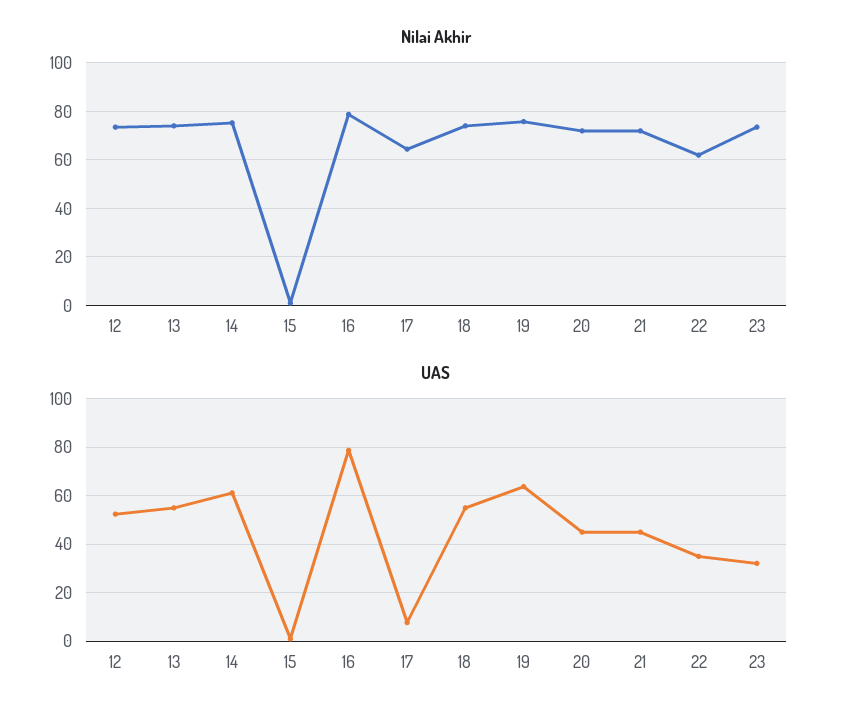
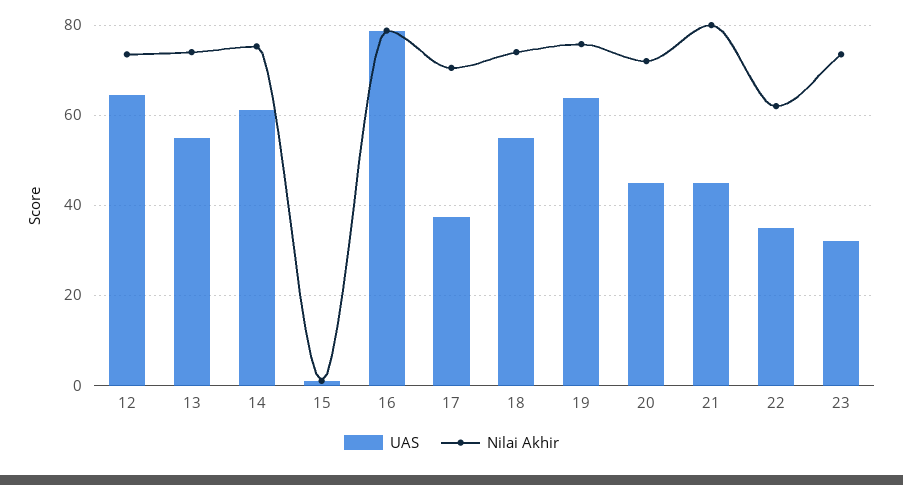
Nilai Akhir, 17: 65 -> 70
Nilai Akhir, 21: 72.5 -> 80
UAS, 12: 52.5 -> 64
UAS, 17: 7.5 -> 38

